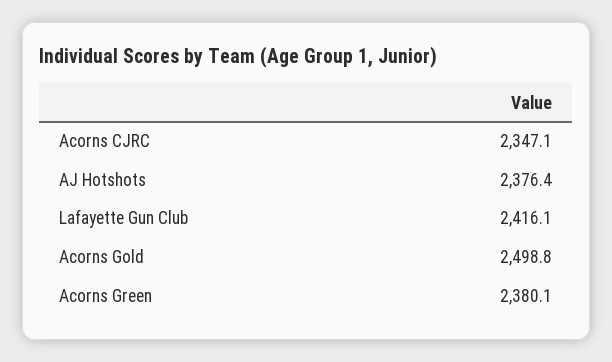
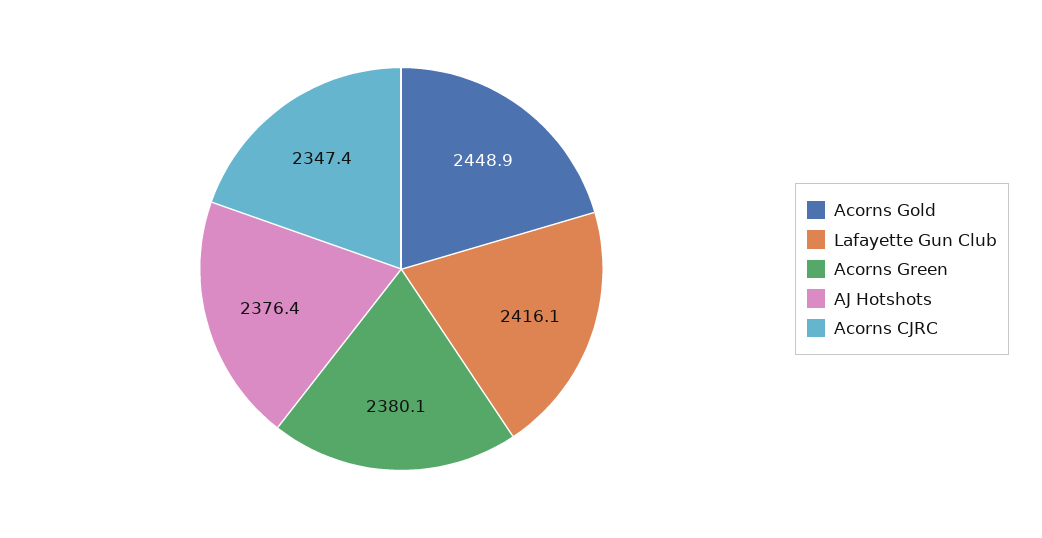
Acorns CJRC: 2347.1 -> 2347.4
Acorns Gold: 2498.8 -> 2448.9

